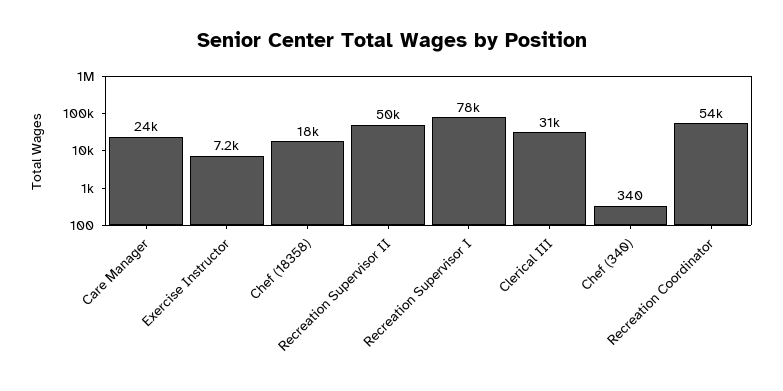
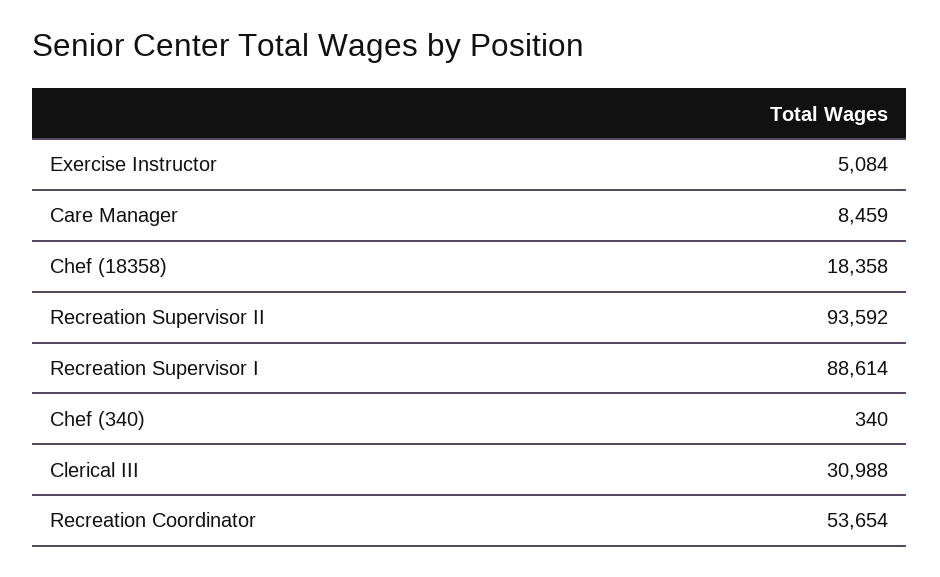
Care Manager: 24000 -> 8459
Exercise Instructor: 7200 -> 5084
Recreation Supervisor II: 50000 -> 93592
Recreation Supervisor I: 78000 -> 88614

